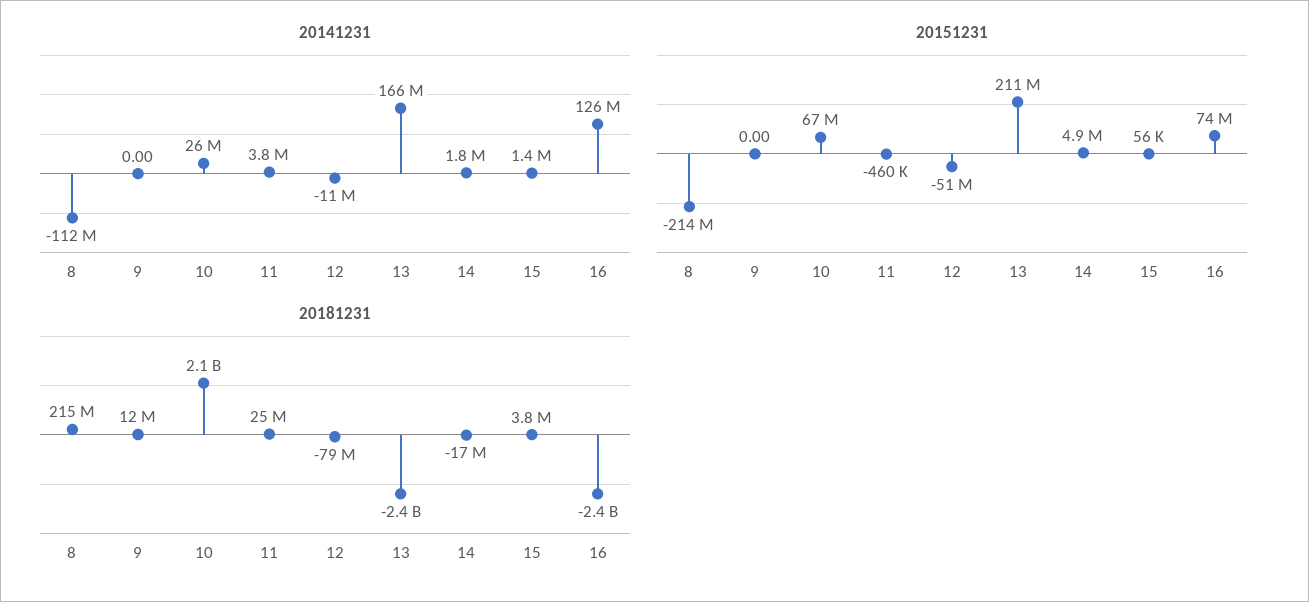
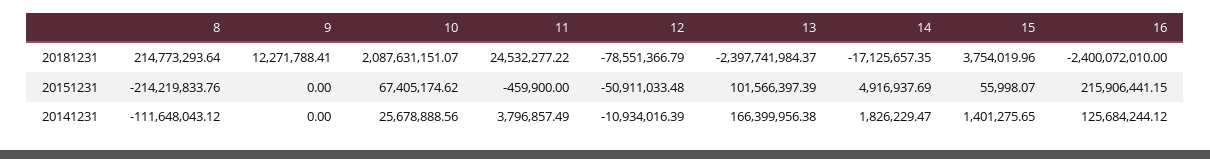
20151231, 13: 211000000 -> 101566397.39
20151231, 16: 74000000 -> 215906441.15

